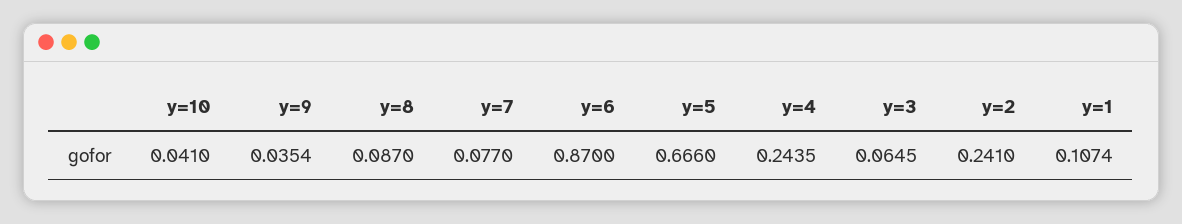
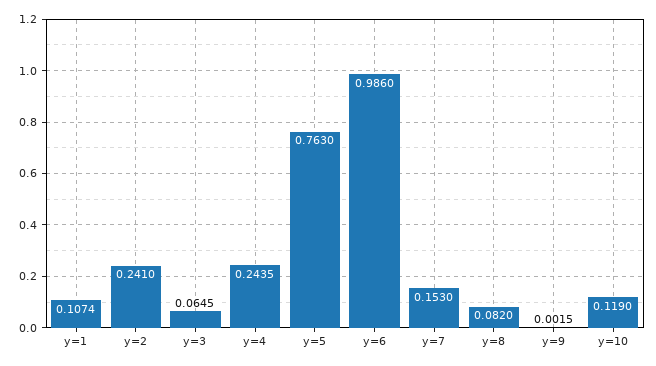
y=10: 0.041 -> 0.119
y=9: 0.0354 -> 0.0015
y=8: 0.087 -> 0.082
y=7: 0.077 -> 0.153
y=6: 0.87 -> 0.986
y=5: 0.666 -> 0.763

